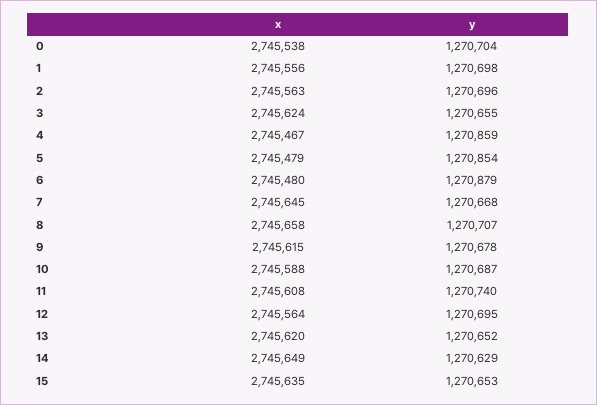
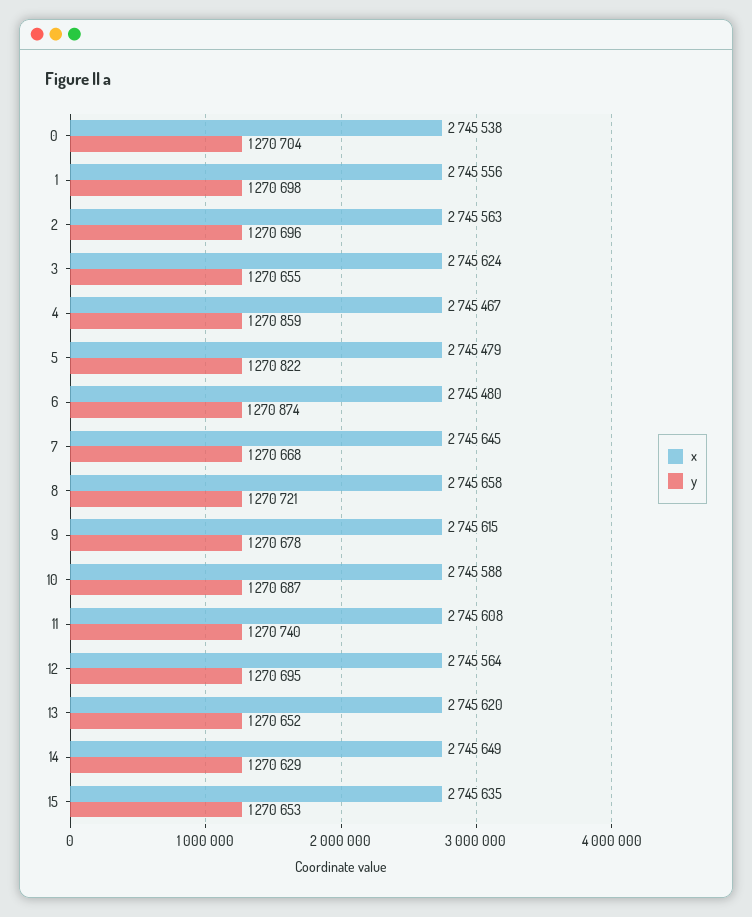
y, 5: 1270854 -> 1270822
y, 6: 1270879 -> 1270874
y, 8: 1270707 -> 1270721

